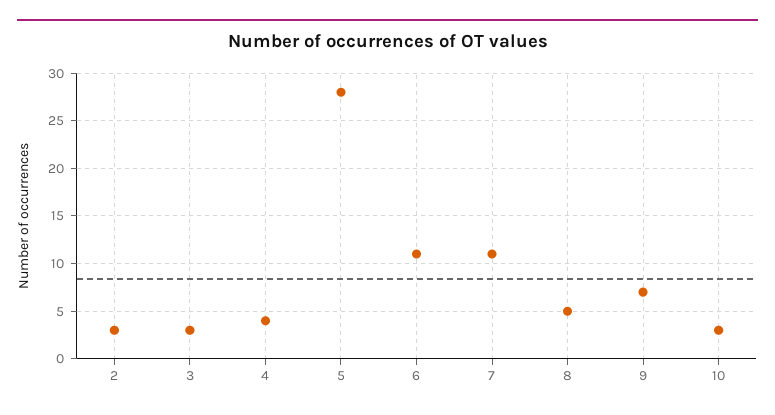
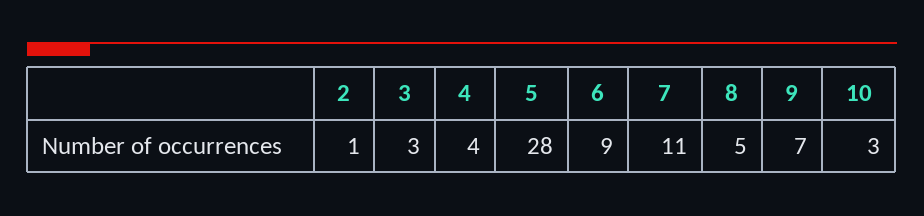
2: 3 -> 1
6: 11 -> 9

